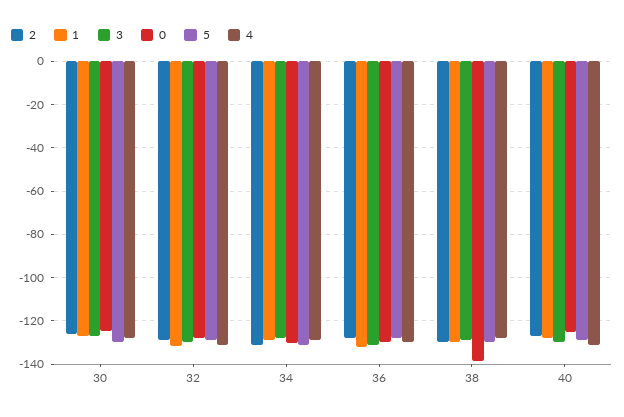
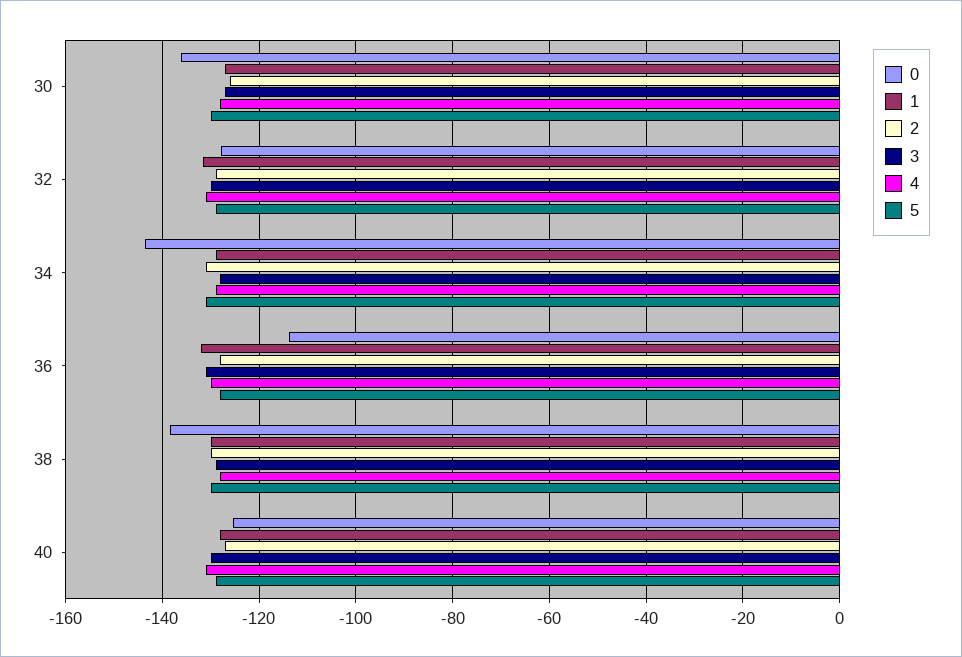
0, 30: -125 -> -136
0, 34: -130 -> -144
0, 36: -130 -> -114

